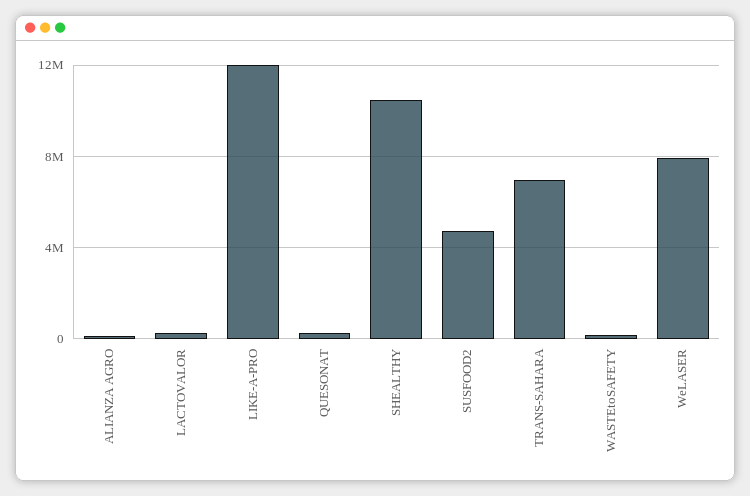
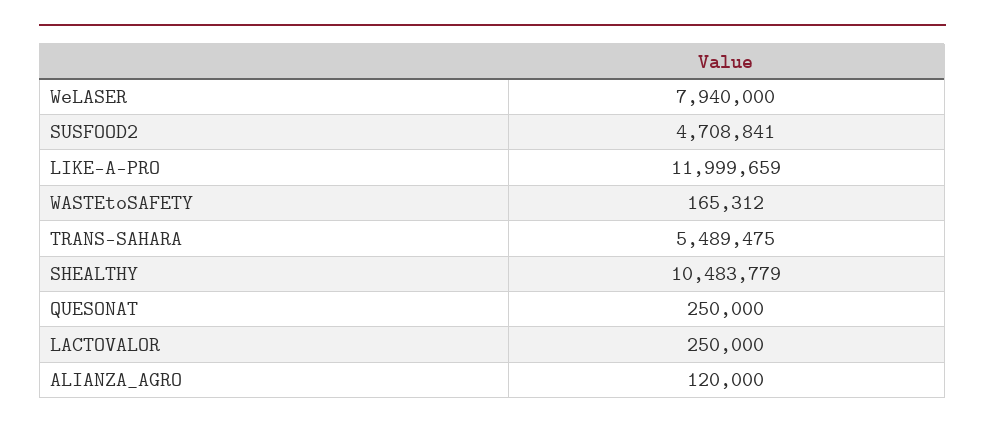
TRANS-SAHARA: 7000000 -> 5489475

